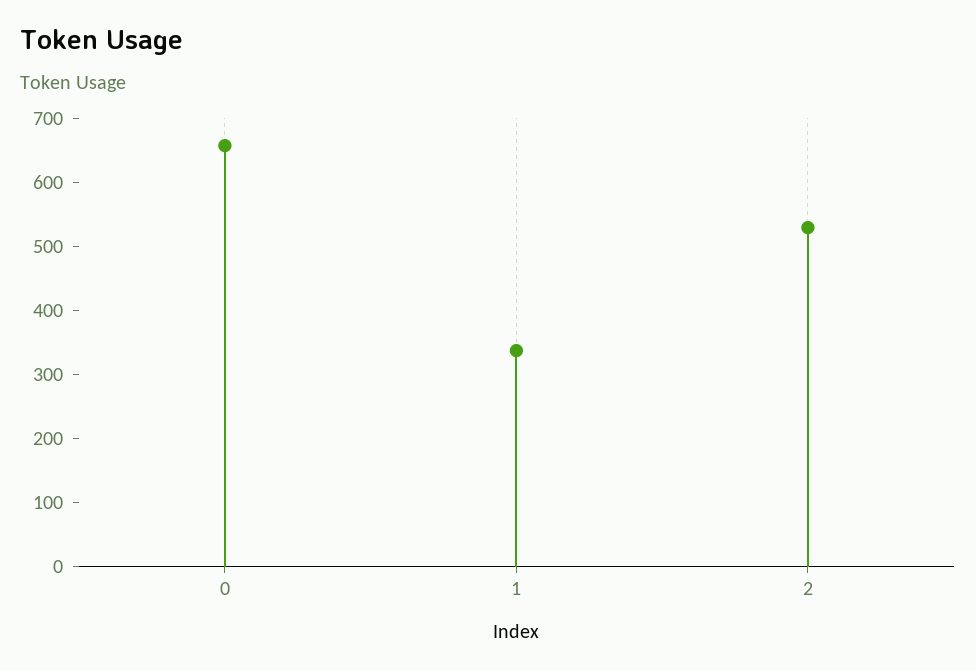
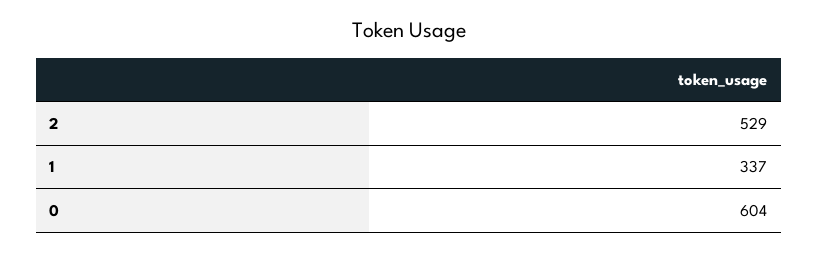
0: 660 -> 604

